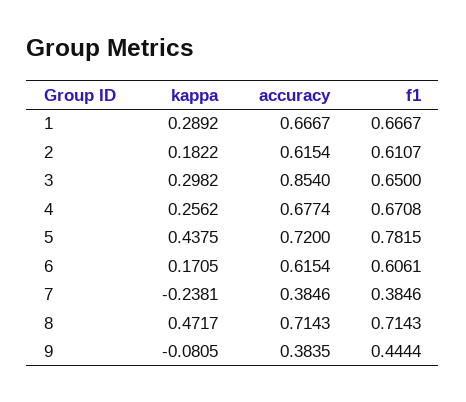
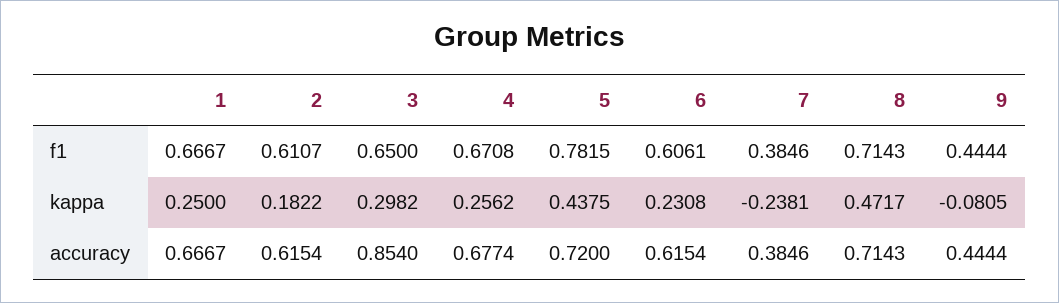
kappa, 1: 0.2892 -> 0.25
kappa, 6: 0.1705 -> 0.2308
accuracy, 9: 0.3835 -> 0.4444

